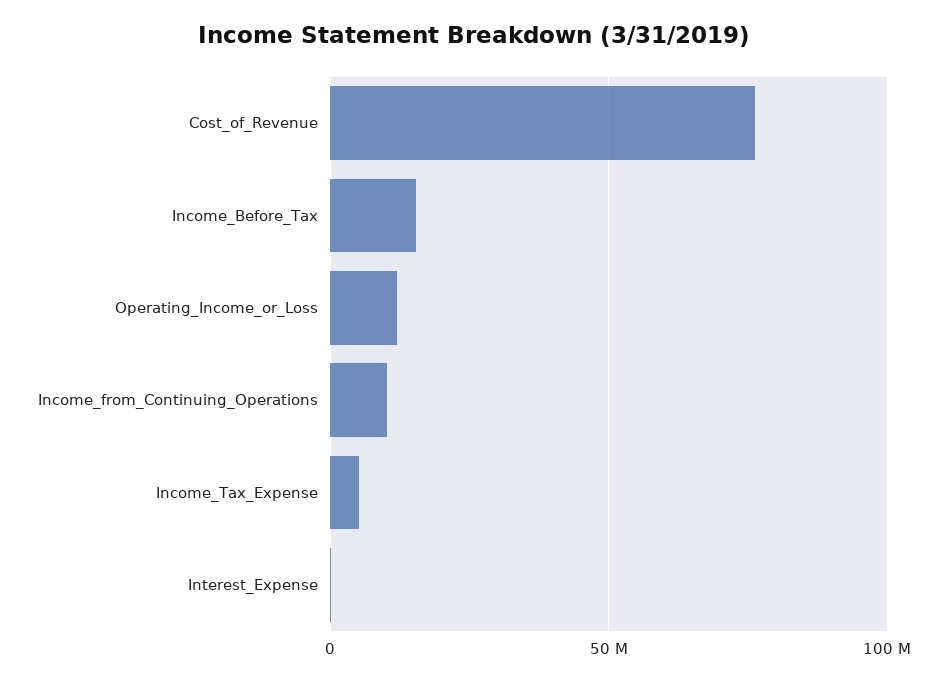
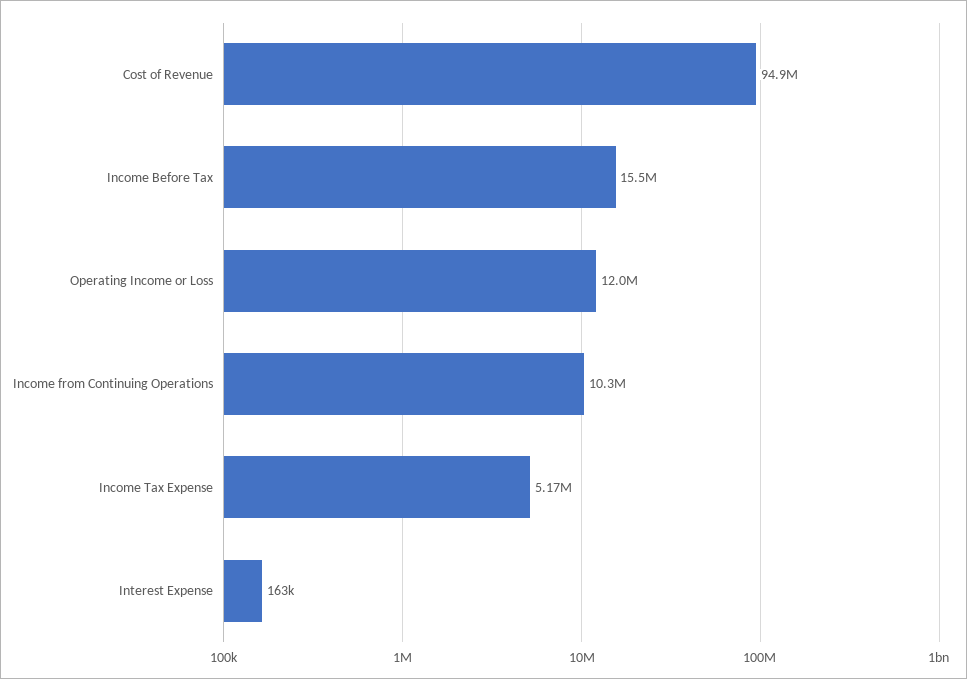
Cost_of_Revenue: 75000000 -> 94900000

